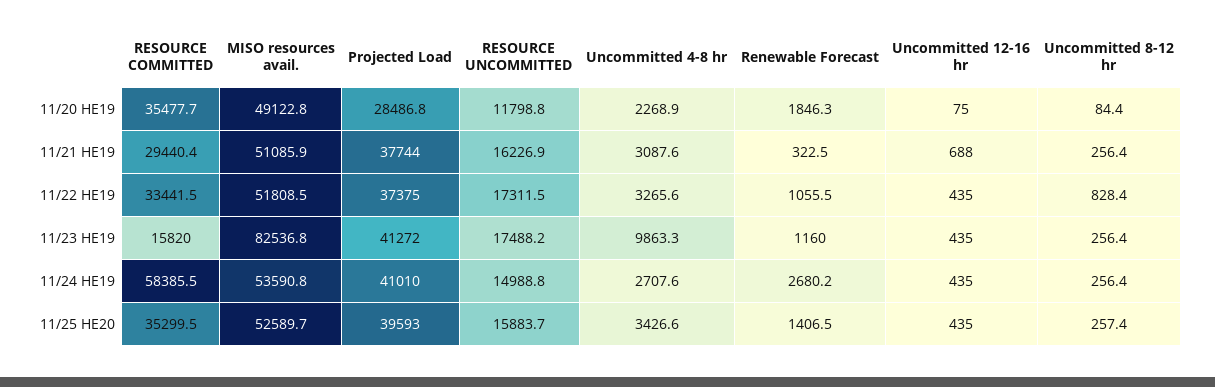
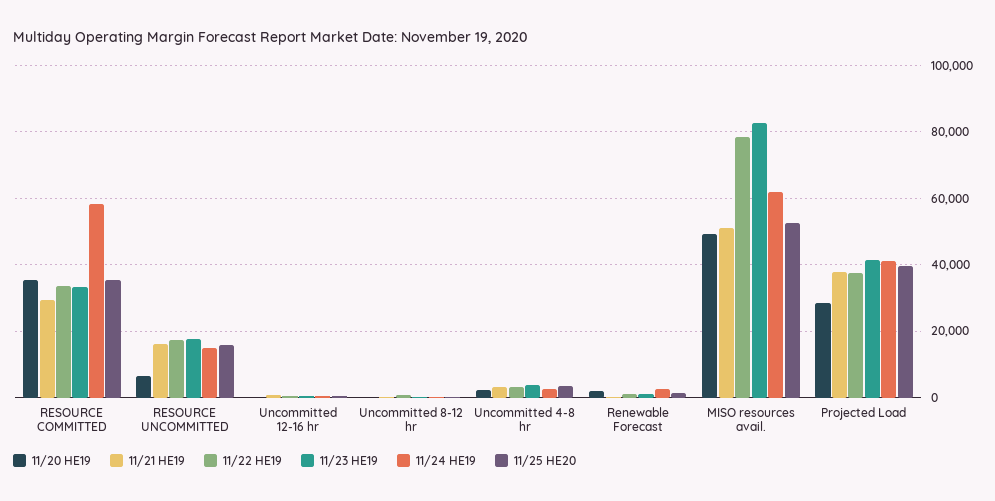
11/20 HE19, RESOURCE UNCOMMITTED: 11798.8 -> 6000
11/22 HE19, MISO resources avail.: 51808.5 -> 78000
11/23 HE19, RESOURCE COMMITTED: 15820 -> 34000
11/23 HE19, Uncommitted 4-8 hr: 9863.3 -> 4000
11/24 HE19, MISO resources avail.: 53590.8 -> 62000

